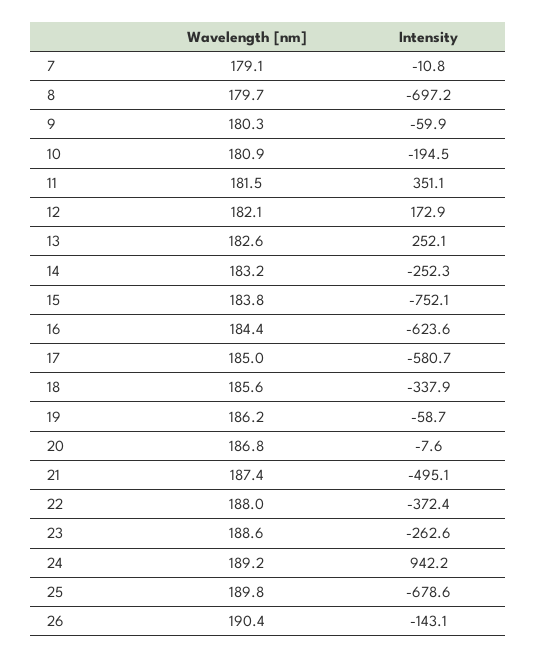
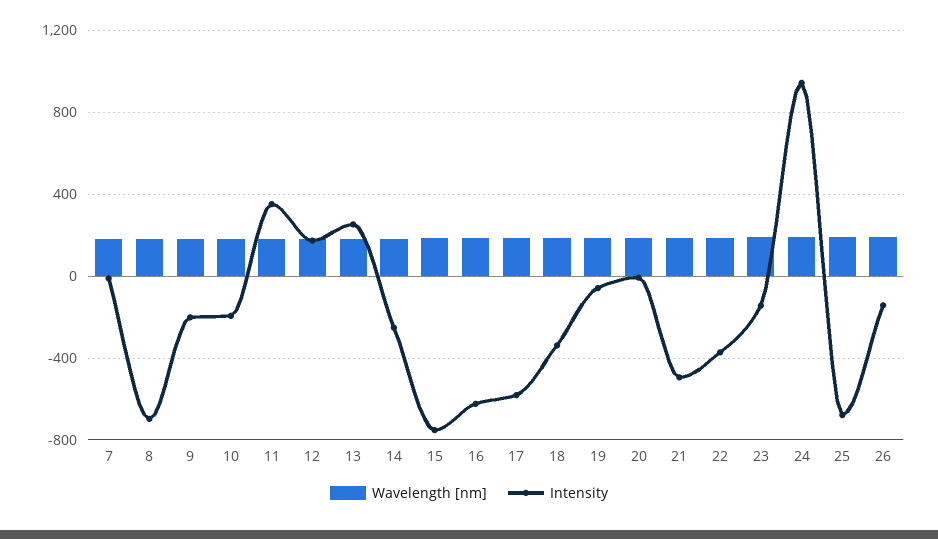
Intensity, 9: -59.9 -> -200
Intensity, 23: -262.6 -> -150

